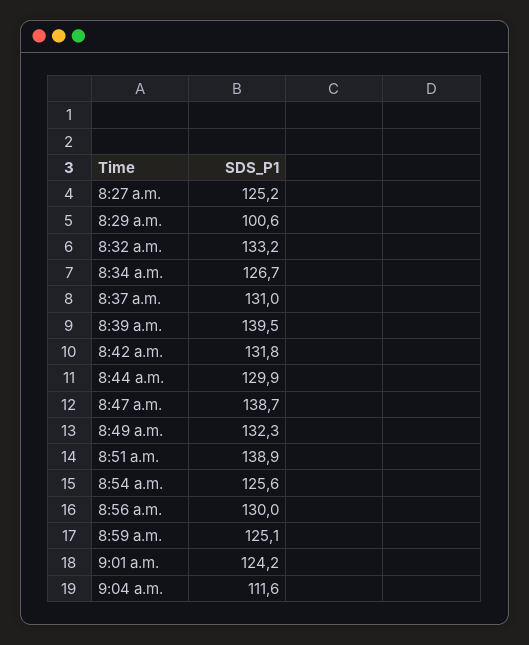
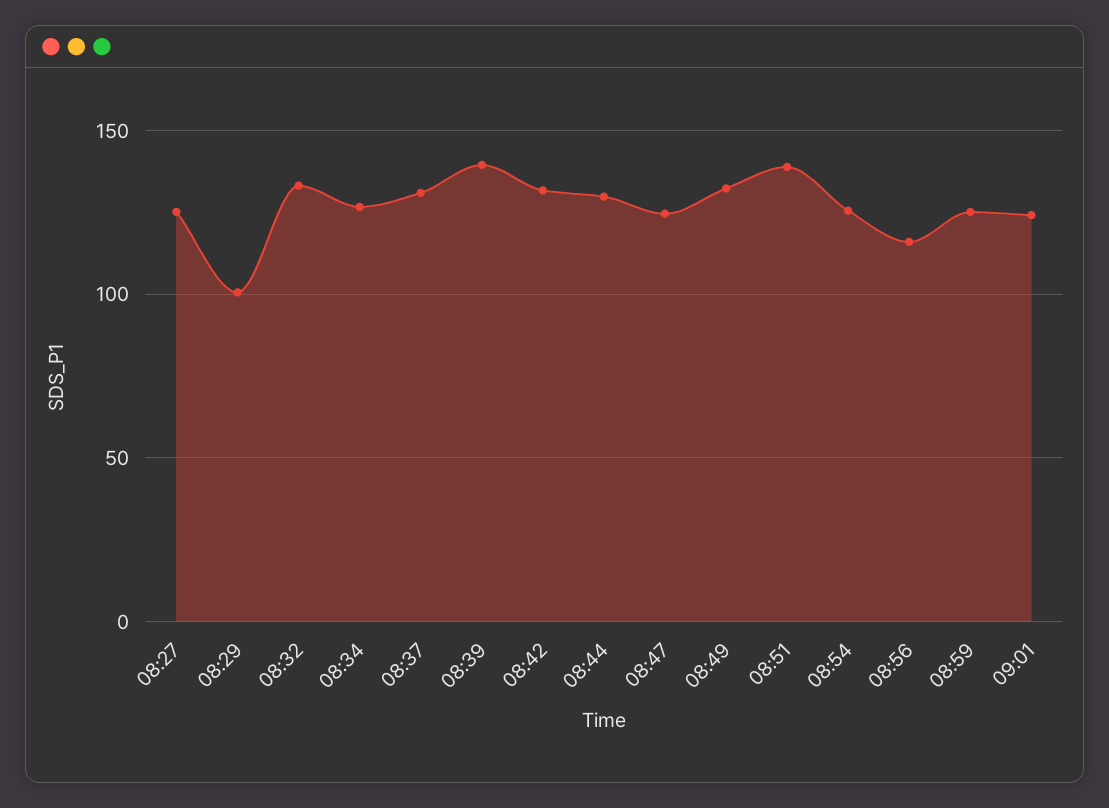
8:47 a.m.: 138.7 -> 125
8:56 a.m.: 130 -> 115
9:04 a.m.: 111.6 -> none

